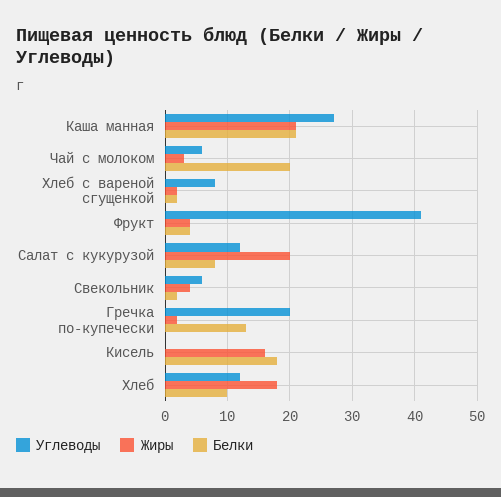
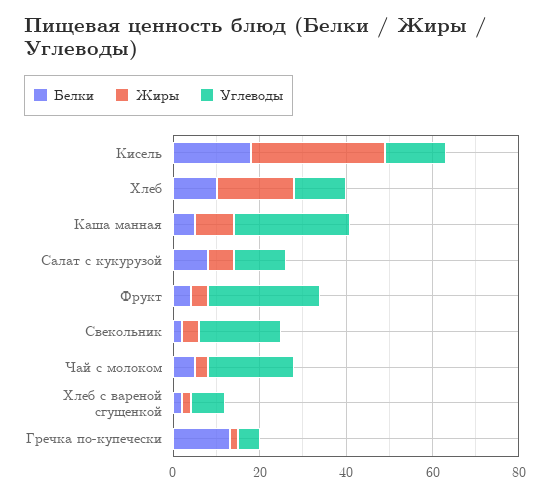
Жиры, Каша манная: 21 -> 10
Белки, Каша манная: 21 -> 5
Углеводы, Чай с молоком: 6 -> 20
Белки, Чай с молоком: 20 -> 5
Углеводы, Фрукт: 41 -> 25
Жиры, Салат с кукурузой: 20 -> 5
Углеводы, Свекольник: 6 -> 20
Углеводы, Гречка по-купечески: 20 -> 5
Углеводы, Кисель: 0 -> 15
Жиры, Кисель: 16 -> 30

